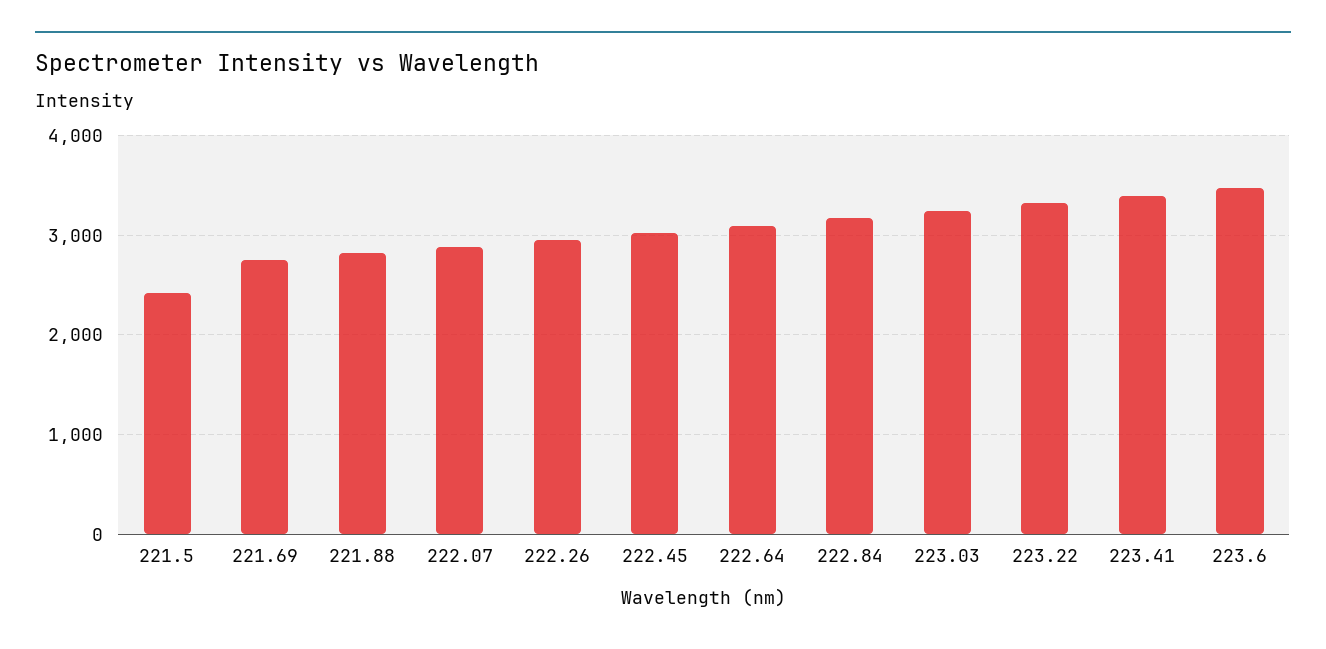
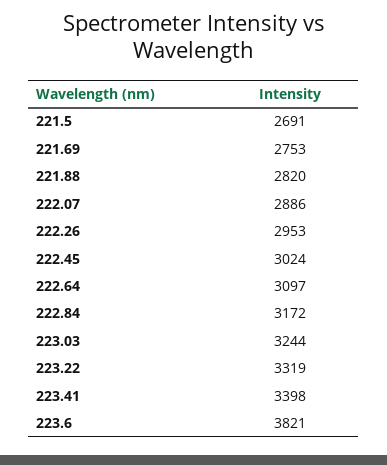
221.5: 2400 -> 2691
223.6: 3500 -> 3821

